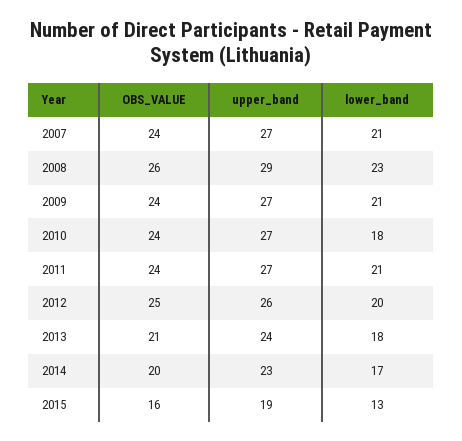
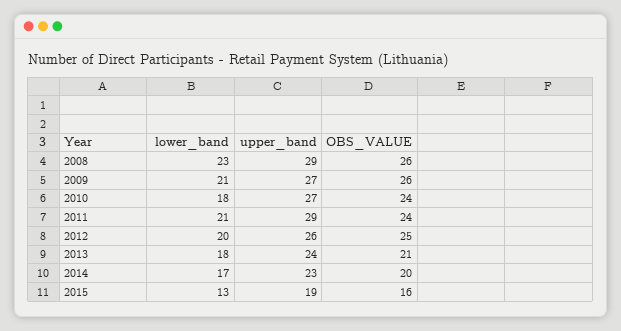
OBS_VALUE, 2007: 24 -> none
upper_band, 2007: 27 -> none
lower_band, 2007: 21 -> none
OBS_VALUE, 2009: 24 -> 26
upper_band, 2011: 27 -> 29

